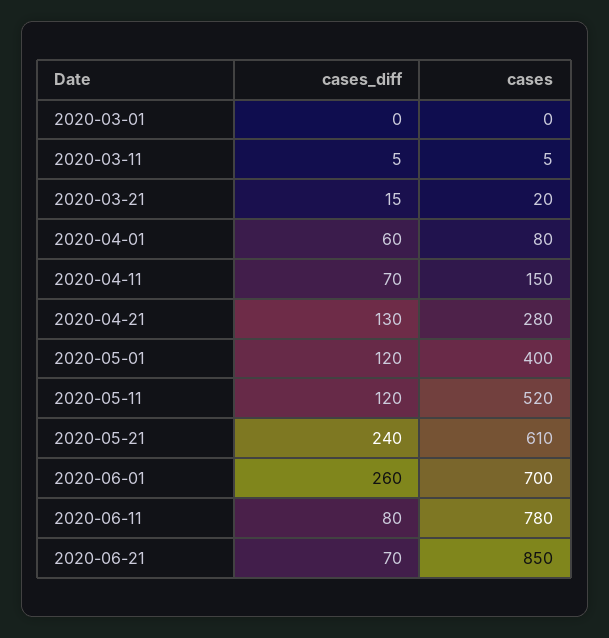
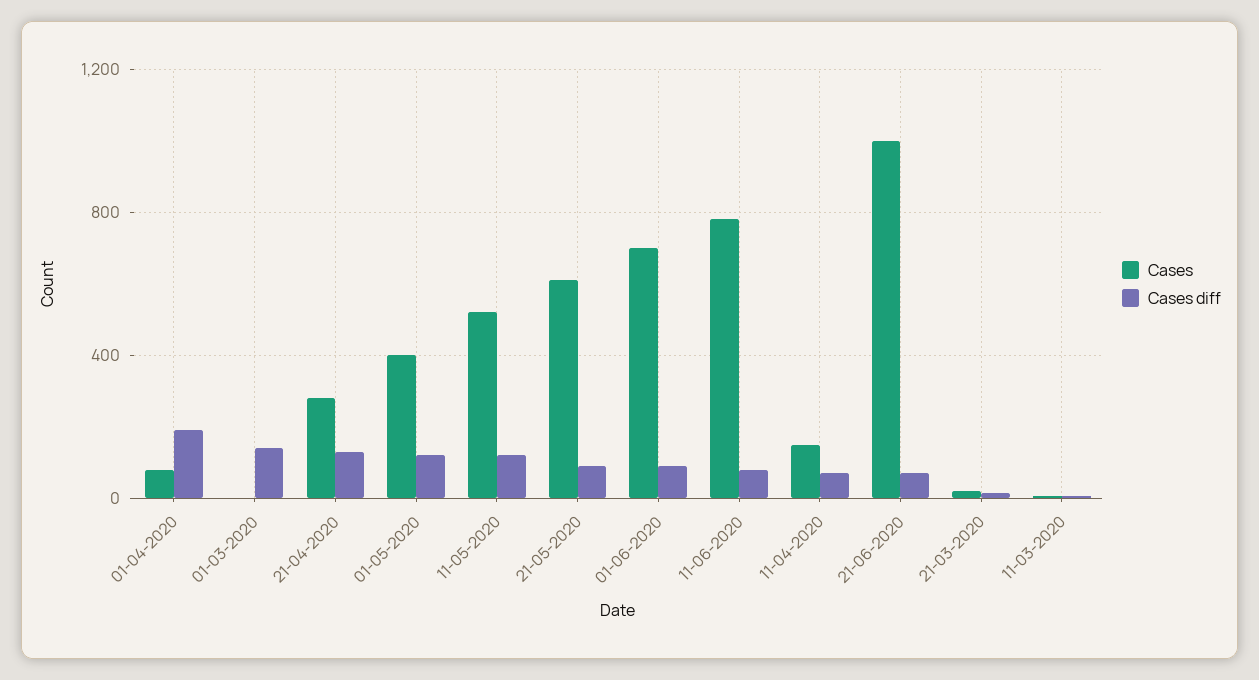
cases_diff, 2020-03-01: 0 -> 150
cases_diff, 2020-04-01: 60 -> 200
cases_diff, 2020-05-21: 240 -> 100
cases_diff, 2020-06-01: 260 -> 100
cases, 2020-06-21: 850 -> 1000

